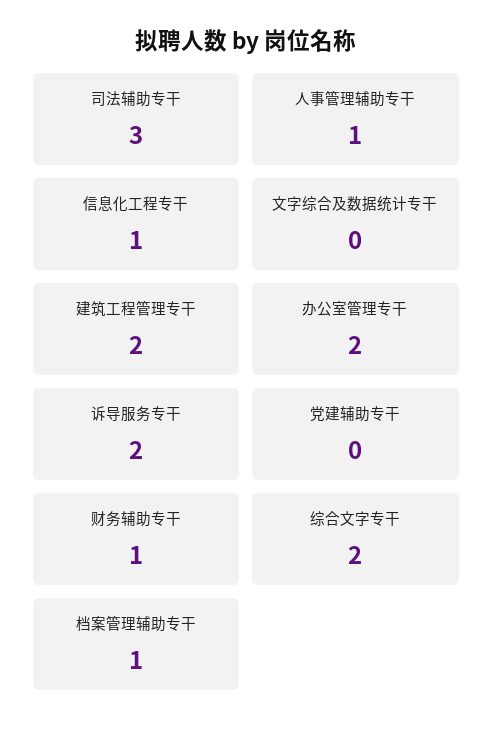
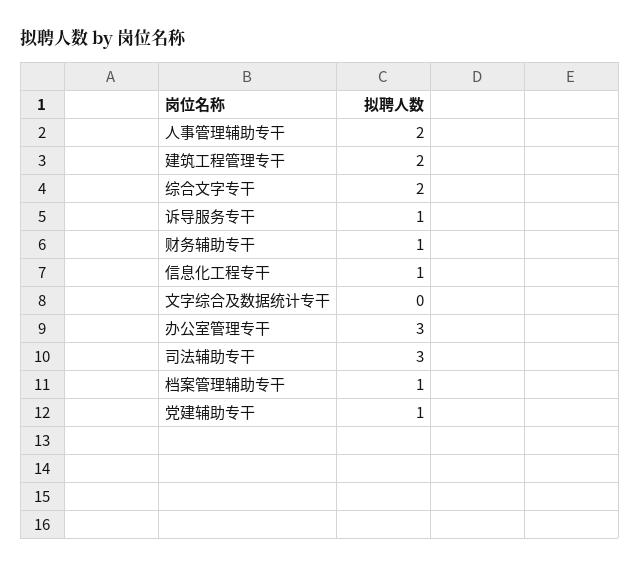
人事管理辅助专干: 1 -> 2
办公室管理专干: 2 -> 3
诉导服务专干: 2 -> 1
党建辅助专干: 0 -> 1

